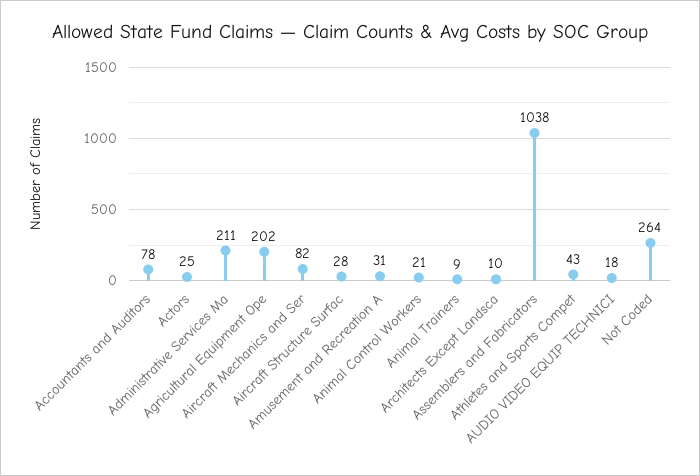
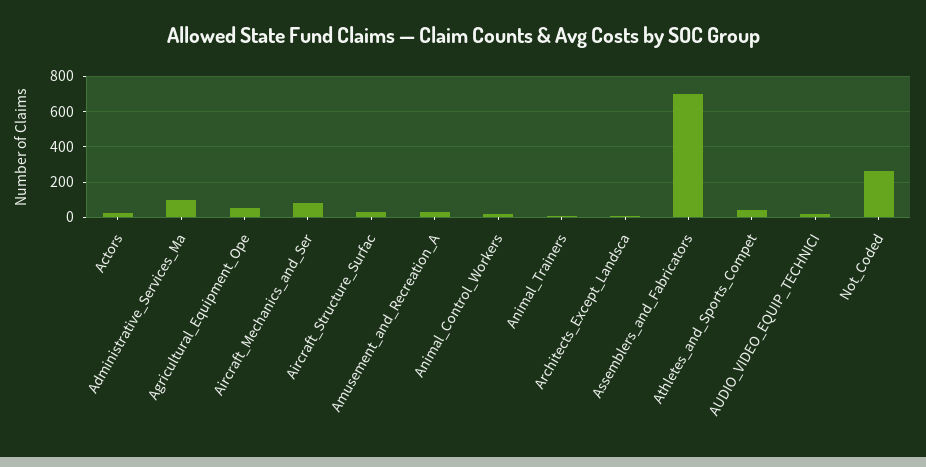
Accountants and Auditors: 78 -> none
Administrative Services Ma: 211 -> 100
Agricultural Equipment Ope: 202 -> 50
Assemblers and Fabricators: 1038 -> 700

